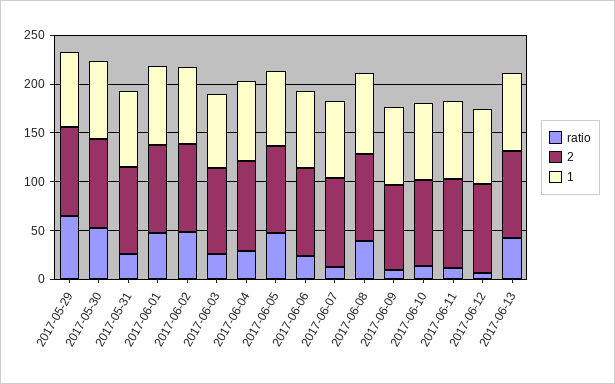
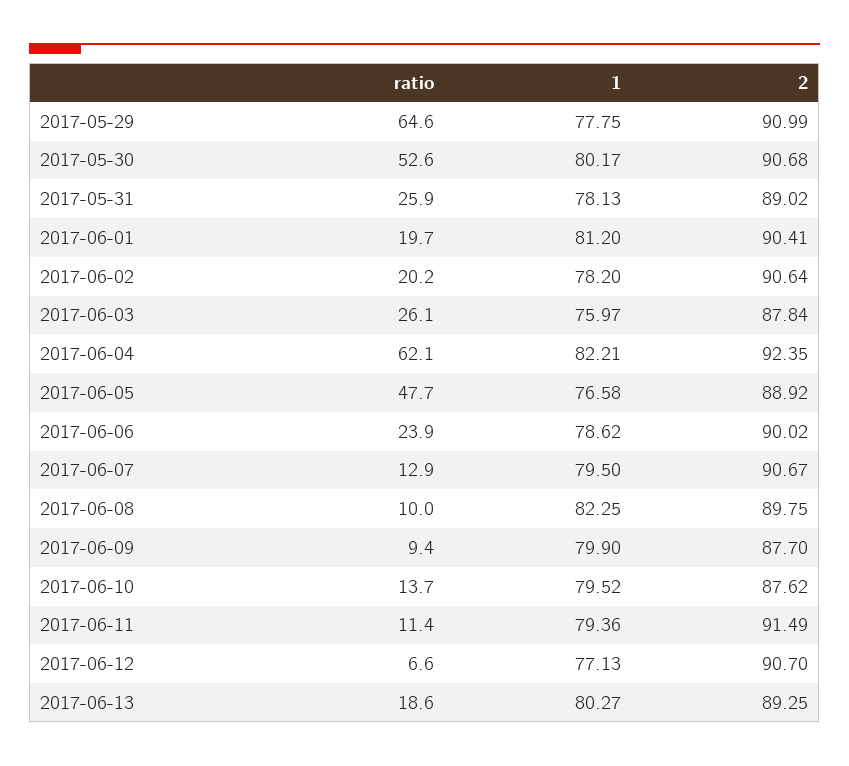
ratio, 2017-06-01: 50 -> 19.7
ratio, 2017-06-02: 50 -> 20.2
ratio, 2017-06-04: 30 -> 62.1
ratio, 2017-06-08: 40 -> 10
ratio, 2017-06-13: 40 -> 18.6

